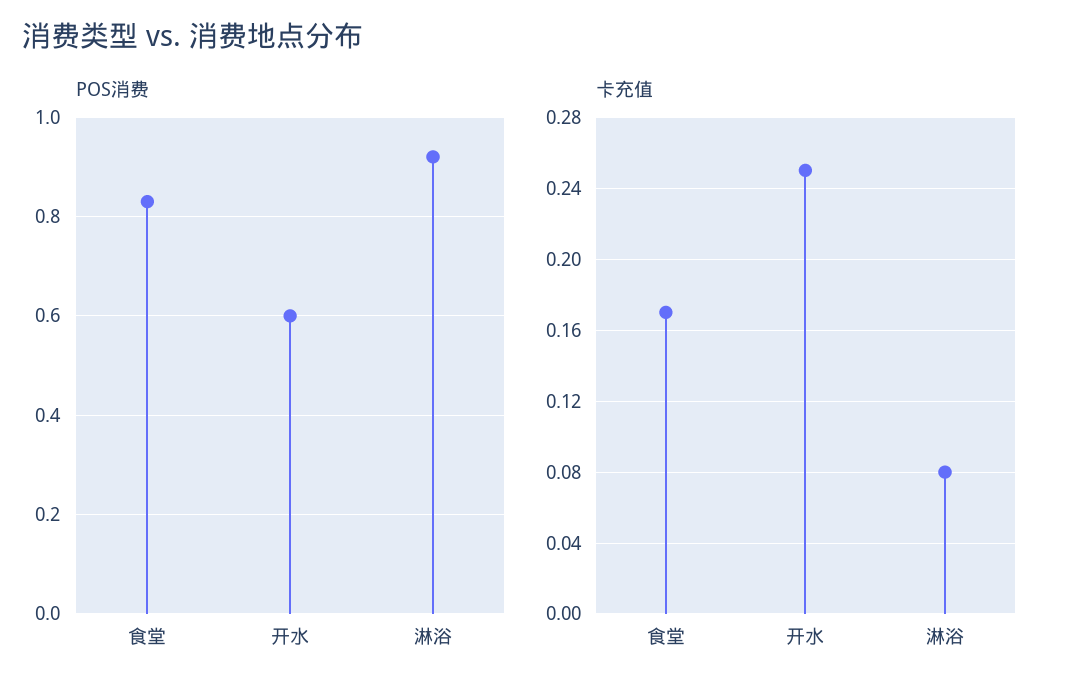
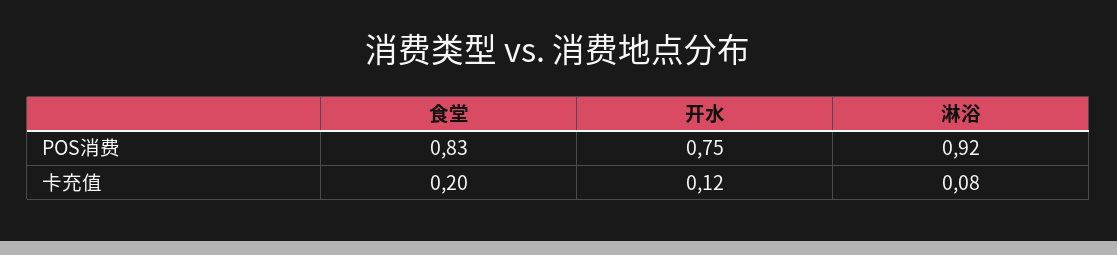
POS消费, 开水: 0.6 -> 0.75
卡充值, 食堂: 0.17 -> 0.2
卡充值, 开水: 0.25 -> 0.12

